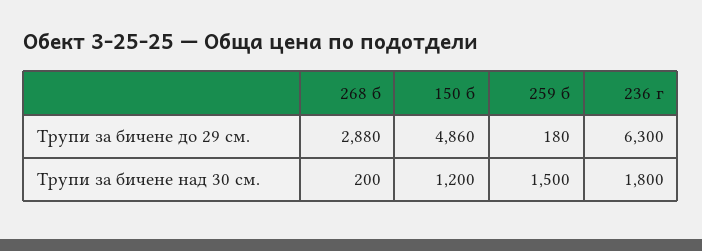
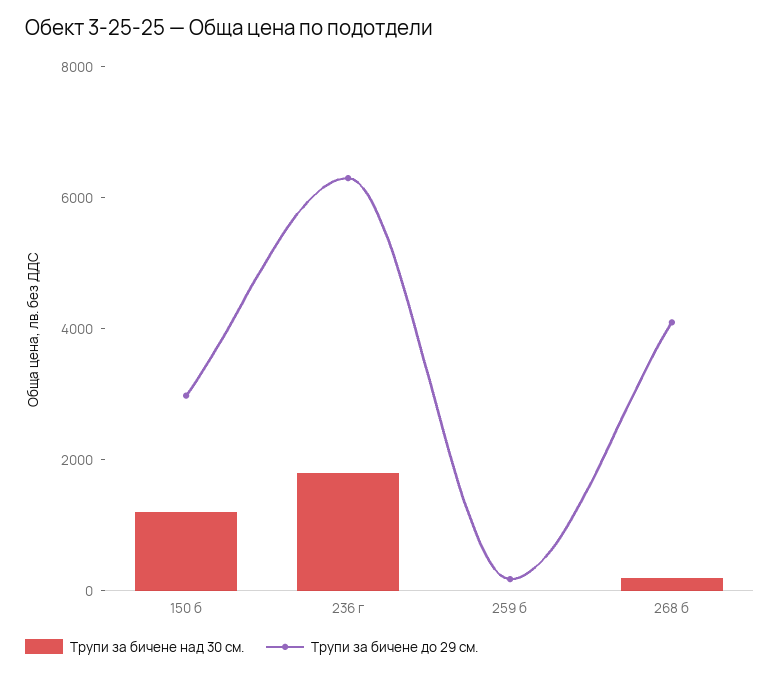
Трупи за бичене до 29 см., 268 б: 2880 -> 4000
Трупи за бичене до 29 см., 150 б: 4860 -> 3000
Трупи за бичене над 30 см., 259 б: 1500 -> 0

